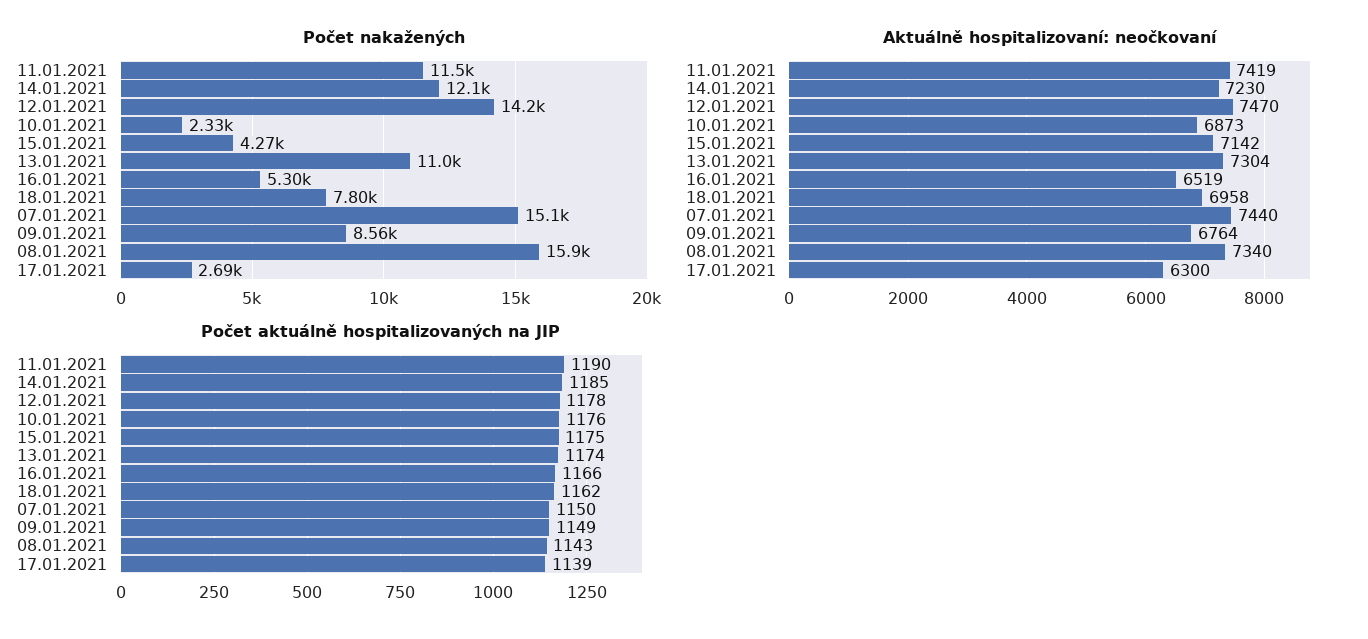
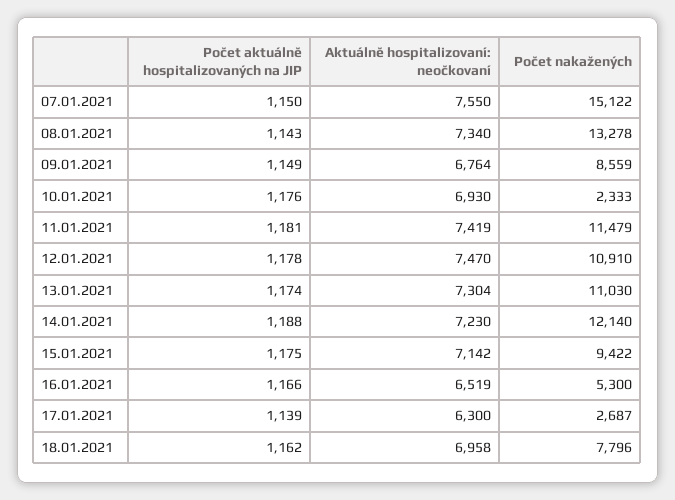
Počet nakažených, 12.01.2021: 14200 -> 10910
Počet nakažených, 15.01.2021: 4270 -> 9422
Počet nakažených, 08.01.2021: 15900 -> 13278
Aktuálně hospitalizovaní: neočkovaní, 10.01.2021: 6873 -> 6930
Aktuálně hospitalizovaní: neočkovaní, 07.01.2021: 7440 -> 7550
Počet aktuálně hospitalizovaných na JIP, 11.01.2021: 1190 -> 1181
Počet aktuálně hospitalizovaných na JIP, 14.01.2021: 1185 -> 1188

